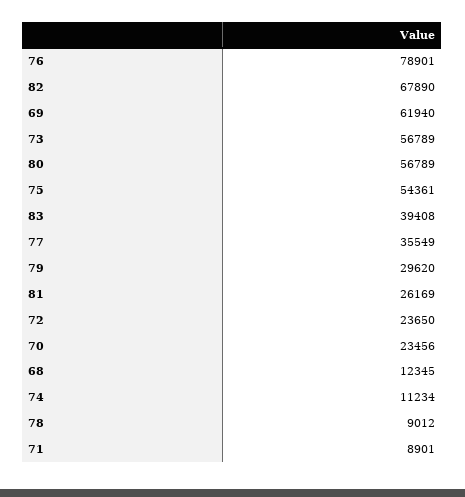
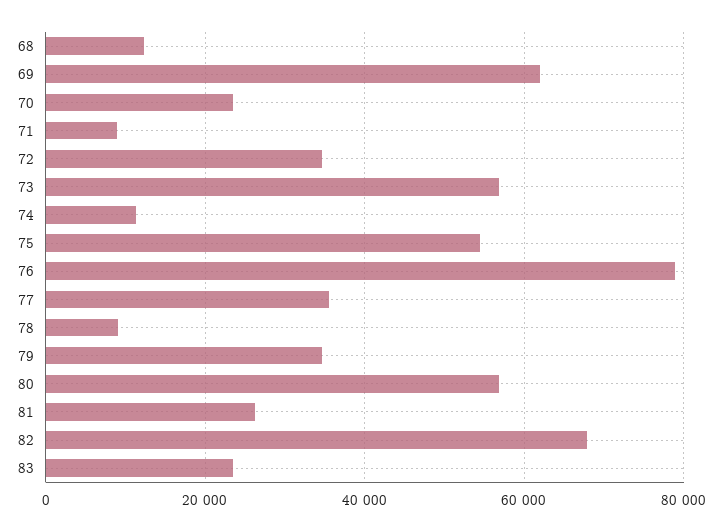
83: 39408 -> 24000
79: 29620 -> 34000
72: 23650 -> 34000

